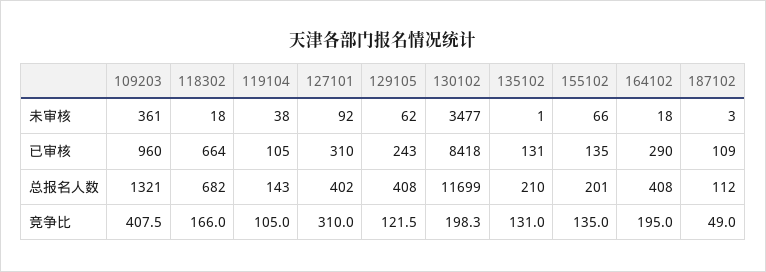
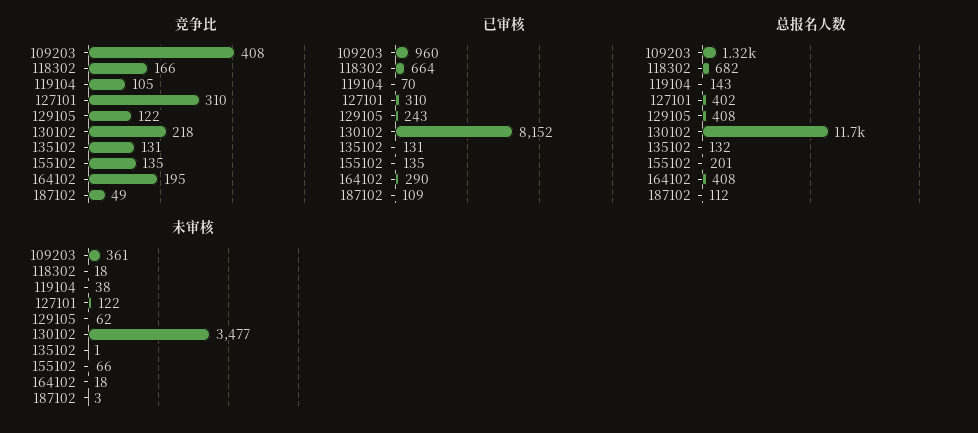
未审核, 127101: 92 -> 122
已审核, 119104: 105 -> 70
已审核, 130102: 8418 -> 8152
总报名人数, 135102: 210 -> 132
竞争比, 130102: 198.3 -> 218

